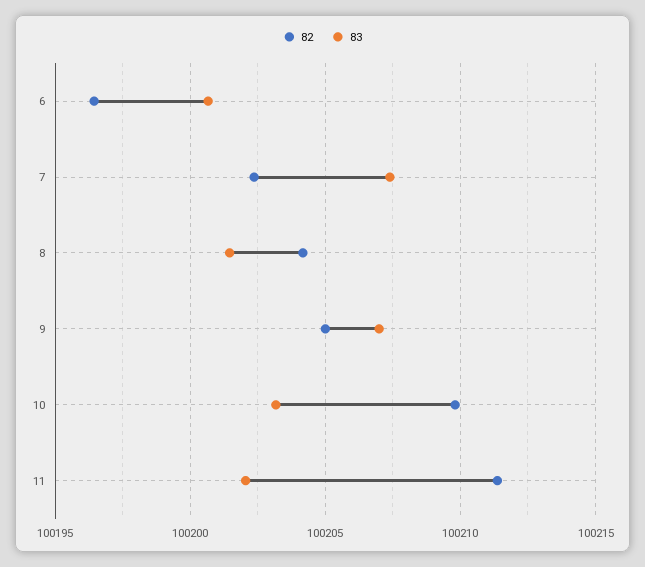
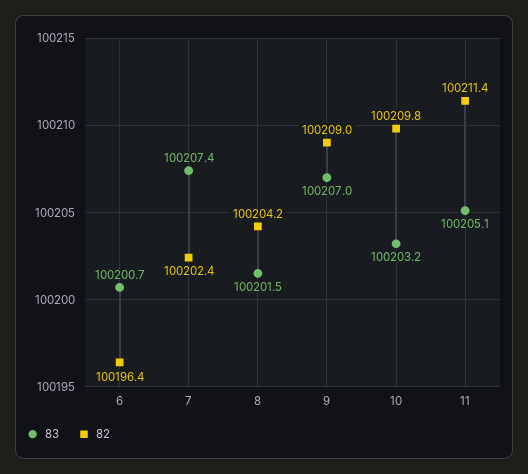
82, 9: 100205 -> 100209
83, 11: 100202 -> 100205.1

